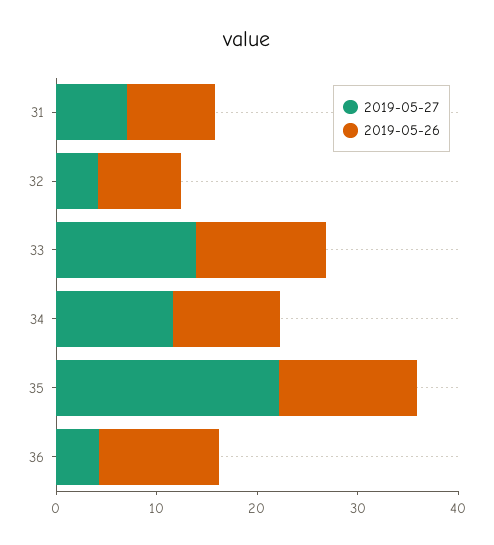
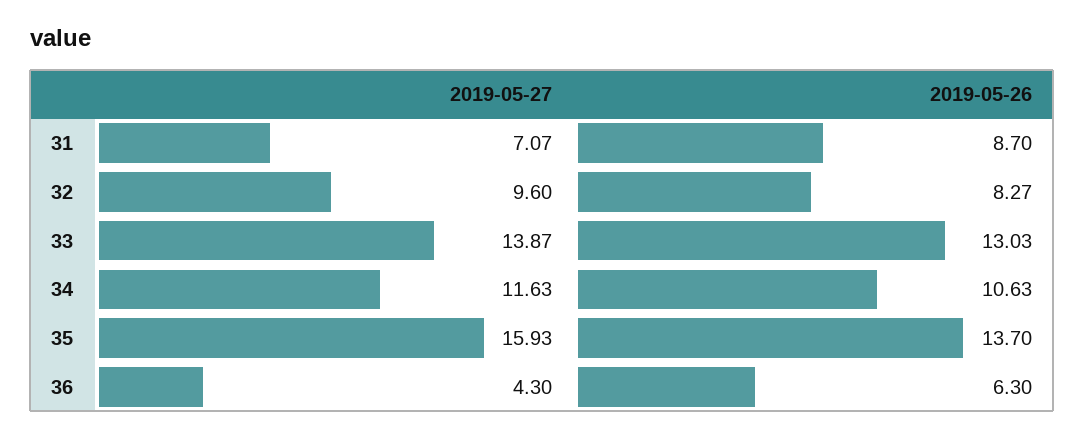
2019-05-27, 32: 4 -> 9.6
2019-05-27, 35: 22 -> 15.93
2019-05-26, 36: 12 -> 6.3

